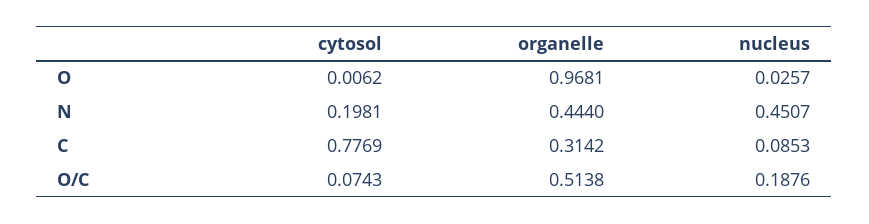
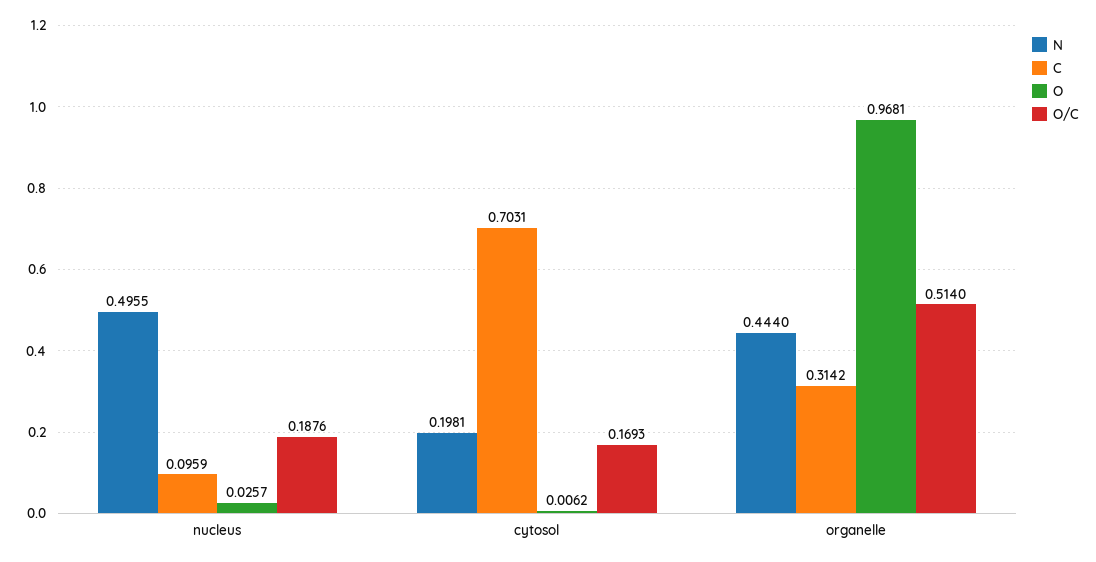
N, nucleus: 0.4507 -> 0.4955
C, cytosol: 0.7769 -> 0.7031
C, nucleus: 0.0853 -> 0.0959
O/C, cytosol: 0.0743 -> 0.1693
O/C, organelle: 0.5138 -> 0.514

